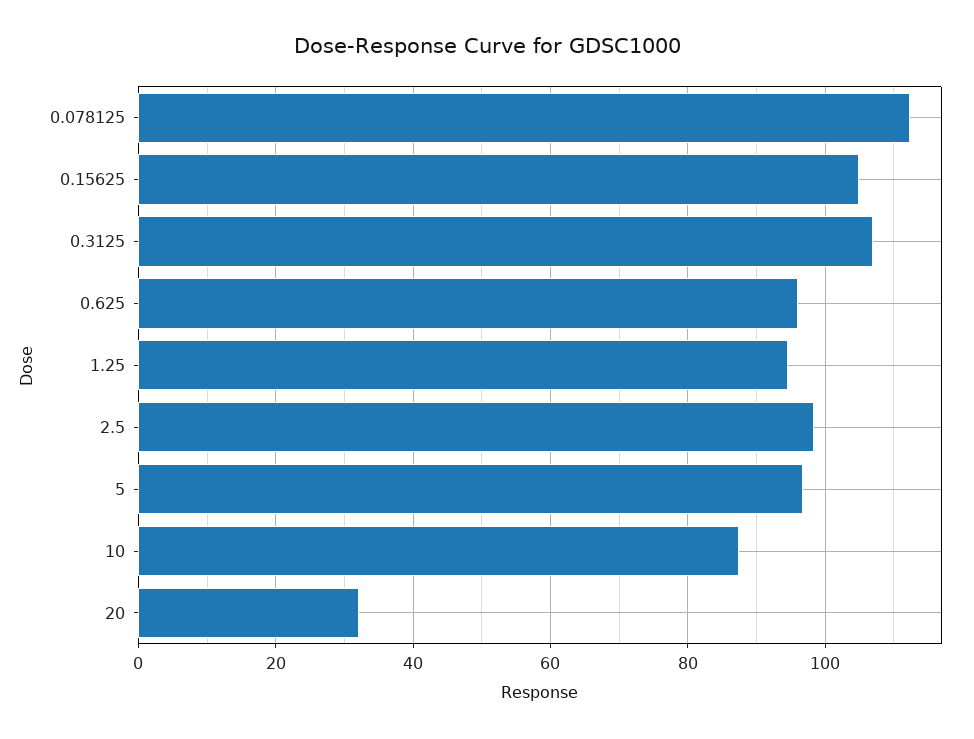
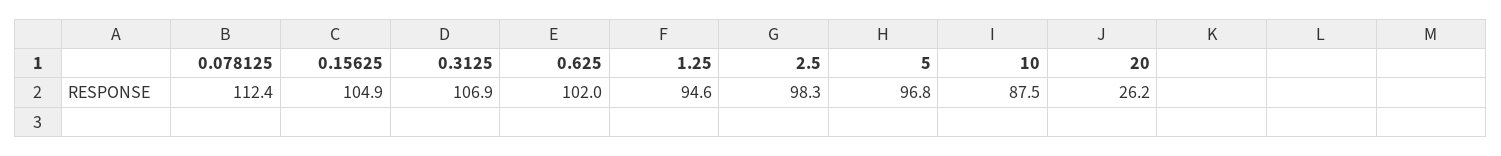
0.625: 96 -> 102
20: 32 -> 26.2

